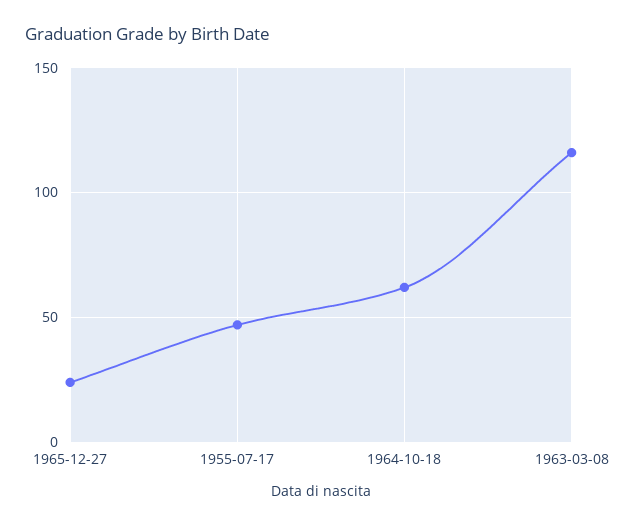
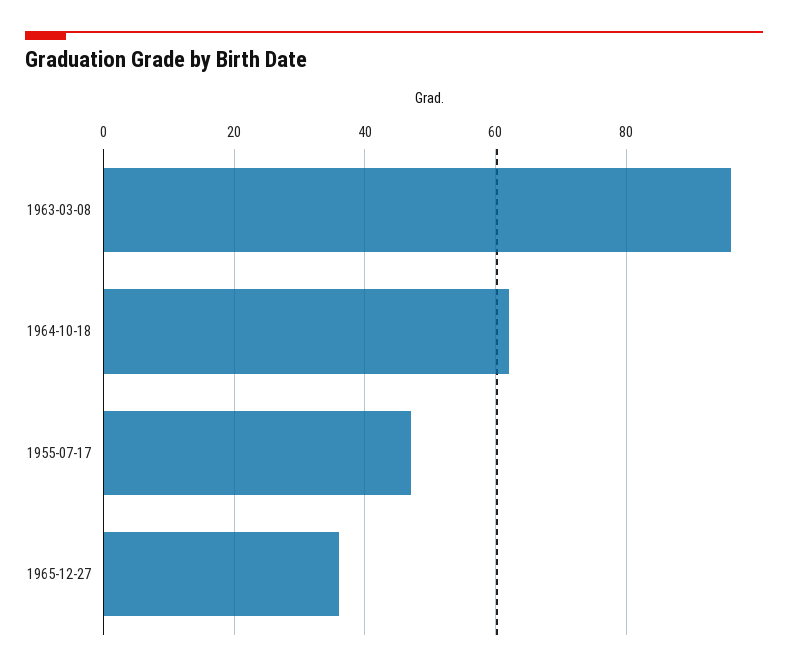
1965-12-27: 25 -> 35
1963-03-08: 115 -> 95

